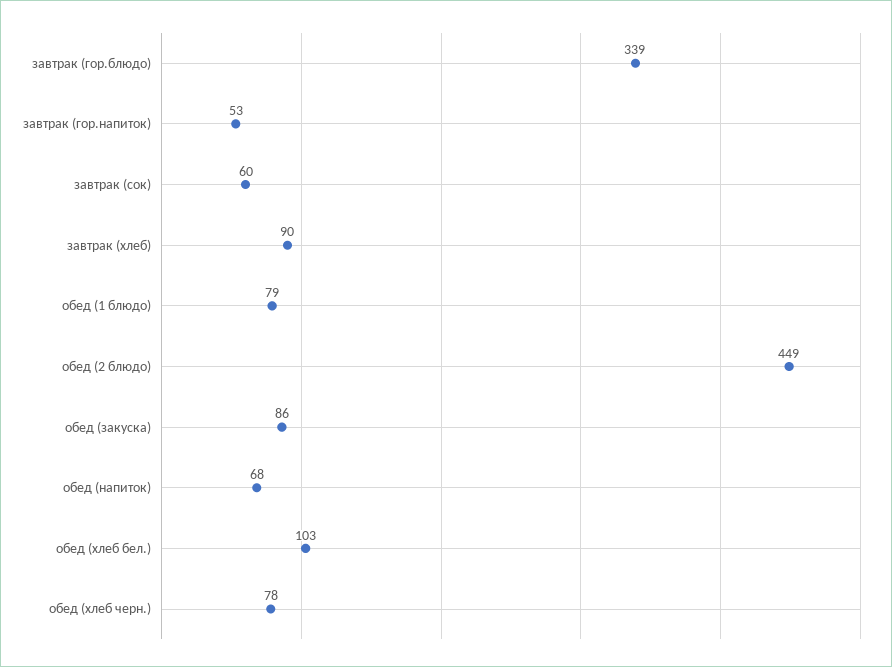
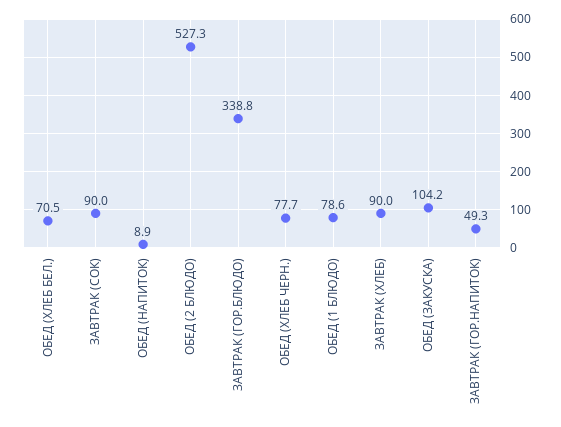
завтрак (гор.напиток): 53 -> 49.3
завтрак (сок): 60 -> 90
обед (2 блюдо): 449 -> 527.3
обед (закуска): 86 -> 104.2
обед (напиток): 68 -> 8.9
обед (хлеб бел.): 103 -> 70.5

